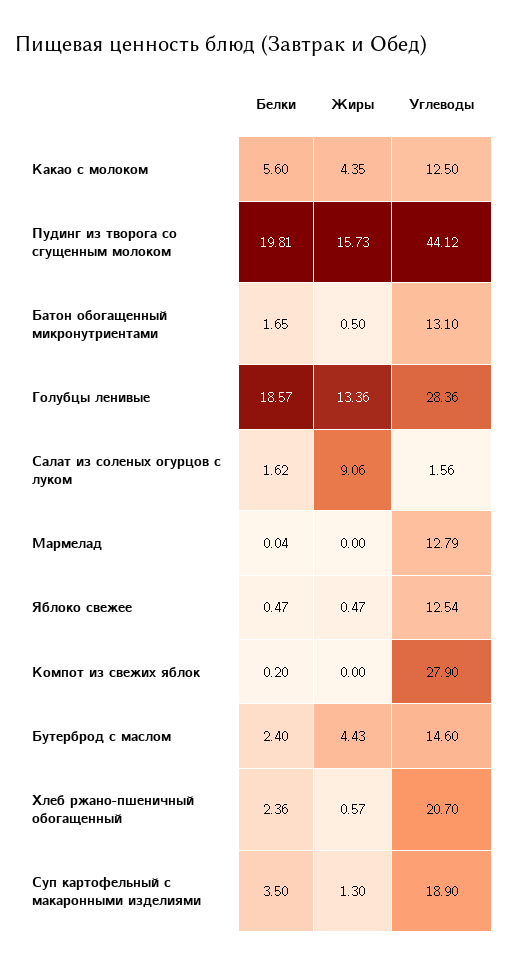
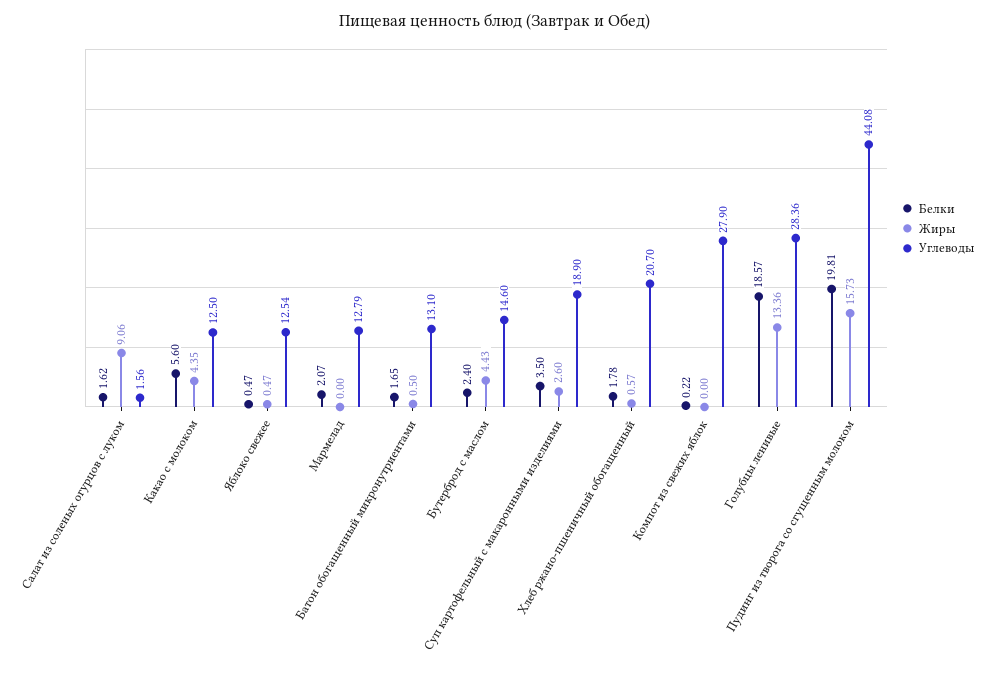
Углеводы, Пудинг из творога со сгущенным молоком: 44.12 -> 44.08
Белки, Мармелад: 0.04 -> 2.07
Белки, Компот из свежих яблок: 0.2 -> 0.22
Белки, Хлеб ржано-пшеничный обогащенный: 2.36 -> 1.78
Жиры, Суп картофельный с макаронными изделиями: 1.3 -> 2.6

